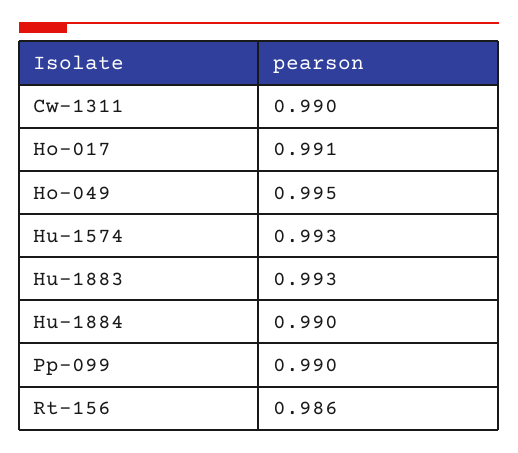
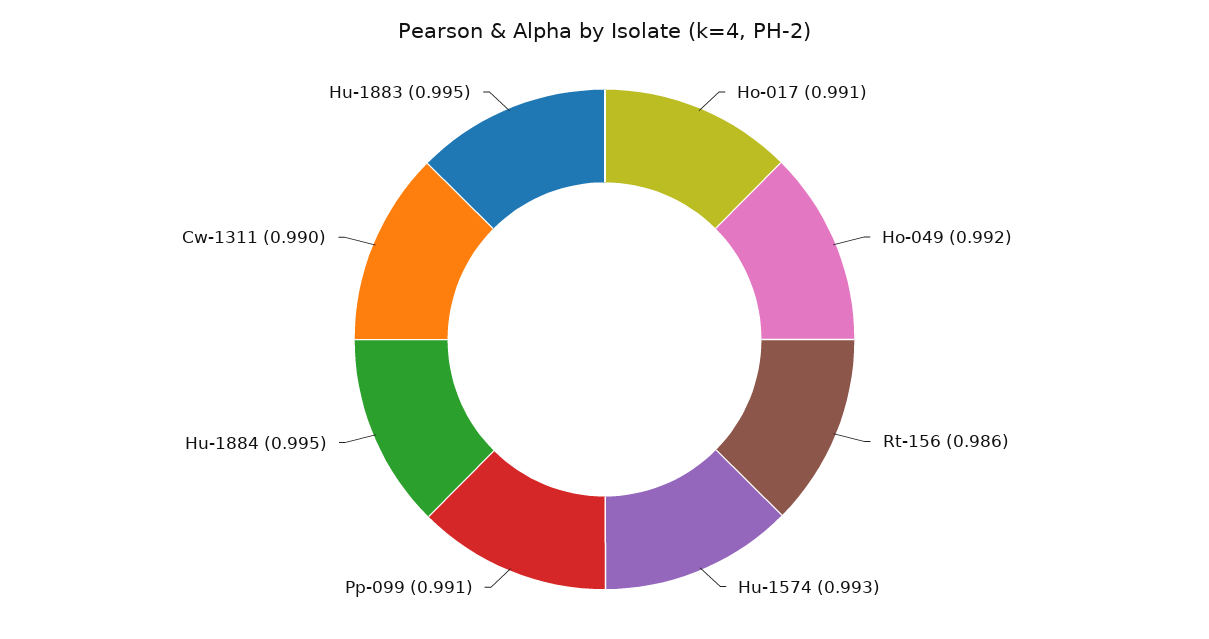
Ho-049: 0.995 -> 0.992
Hu-1883: 0.993 -> 0.995
Hu-1884: 0.99 -> 0.995
Pp-099: 0.99 -> 0.991

